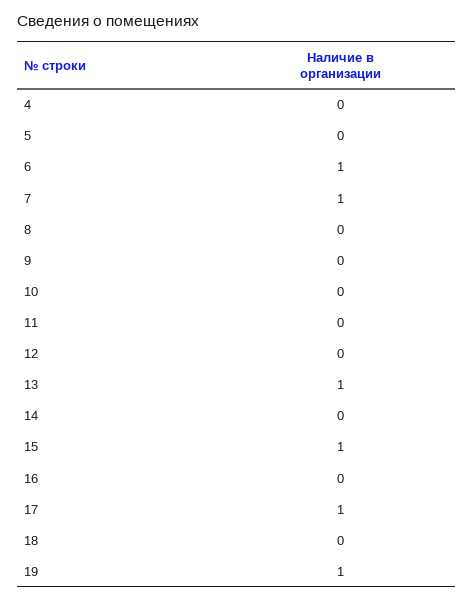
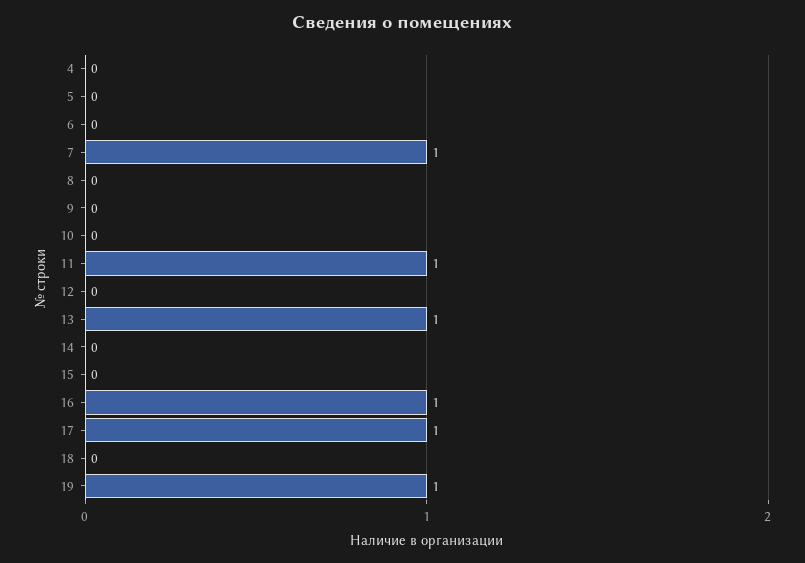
6: 1 -> 0
11: 0 -> 1
15: 1 -> 0
16: 0 -> 1

